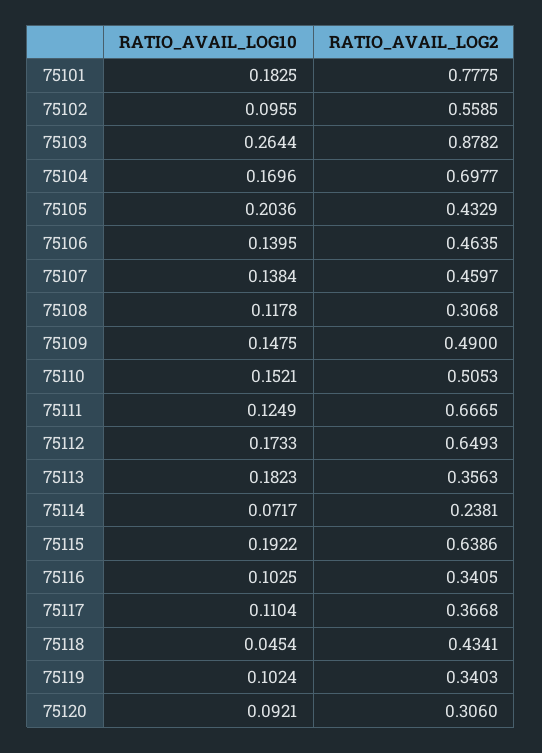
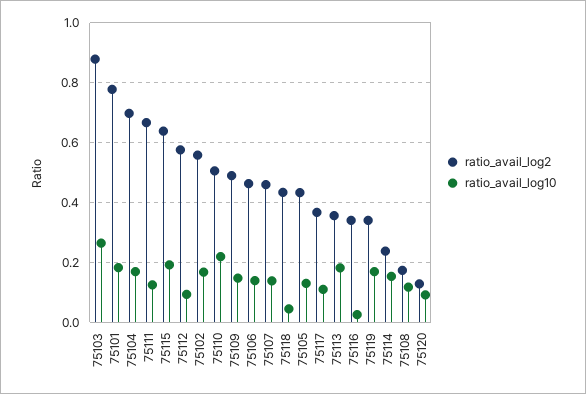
RATIO_AVAIL_LOG10, 75102: 0.0955 -> 0.175
RATIO_AVAIL_LOG10, 75105: 0.2036 -> 0.125
RATIO_AVAIL_LOG2, 75108: 0.3068 -> 0.175
RATIO_AVAIL_LOG10, 75110: 0.1521 -> 0.225
RATIO_AVAIL_LOG10, 75112: 0.1733 -> 0.1
RATIO_AVAIL_LOG2, 75112: 0.6493 -> 0.575
RATIO_AVAIL_LOG10, 75114: 0.0717 -> 0.15
RATIO_AVAIL_LOG10, 75116: 0.1025 -> 0.025
RATIO_AVAIL_LOG10, 75119: 0.1024 -> 0.175
RATIO_AVAIL_LOG2, 75120: 0.306 -> 0.125

